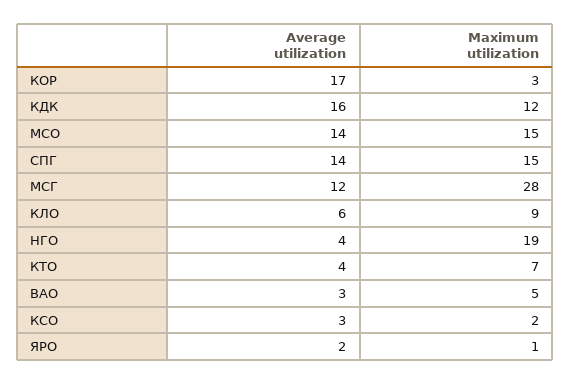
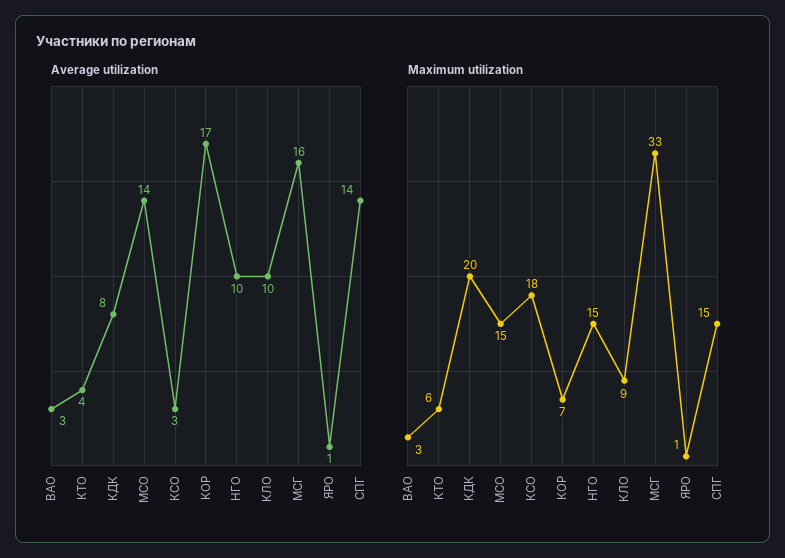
Maximum utilization, КОР: 3 -> 7
Average utilization, КДК: 16 -> 8
Maximum utilization, КДК: 12 -> 20
Average utilization, МСГ: 12 -> 16
Maximum utilization, МСГ: 28 -> 33
Average utilization, КЛО: 6 -> 10
Average utilization, НГО: 4 -> 10
Maximum utilization, НГО: 19 -> 15
Maximum utilization, КТО: 7 -> 6
Maximum utilization, ВАО: 5 -> 3
Maximum utilization, КСО: 2 -> 18
Average utilization, ЯРО: 2 -> 1

